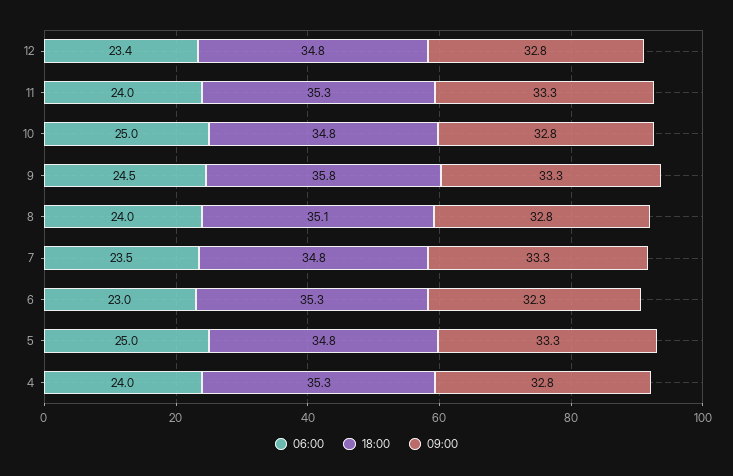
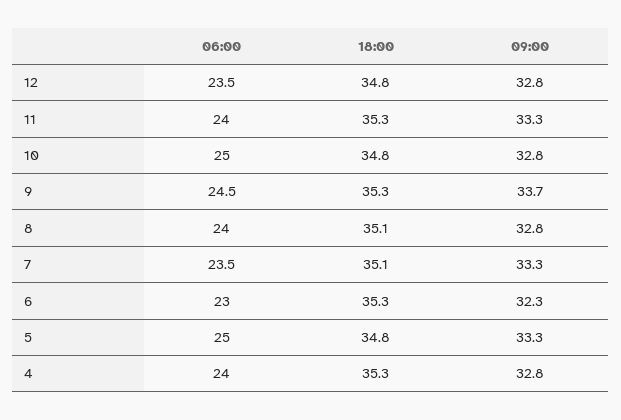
06:00, 12: 23.4 -> 23.5
18:00, 9: 35.8 -> 35.3
09:00, 9: 33.3 -> 33.7
18:00, 7: 34.8 -> 35.1

